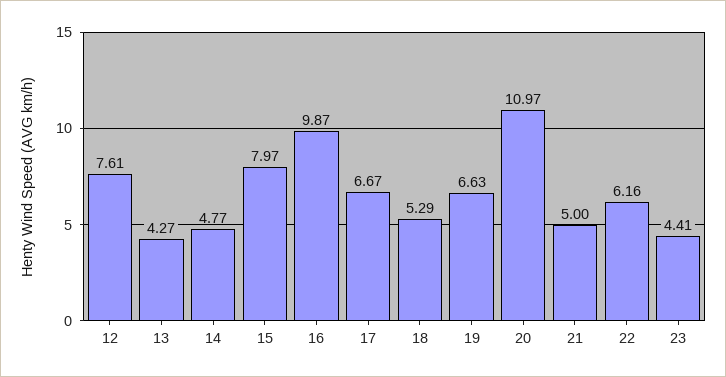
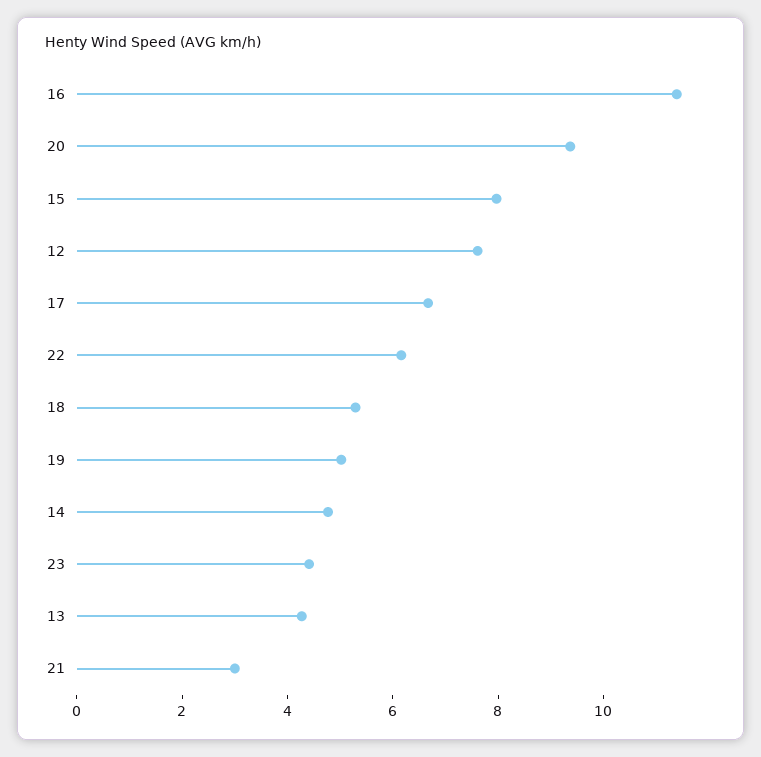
16: 9.87 -> 11.5
19: 6.63 -> 5
20: 10.97 -> 9.5
21: 5 -> 3

